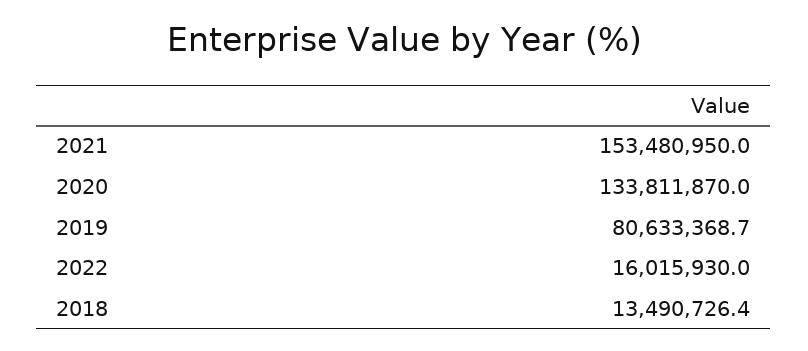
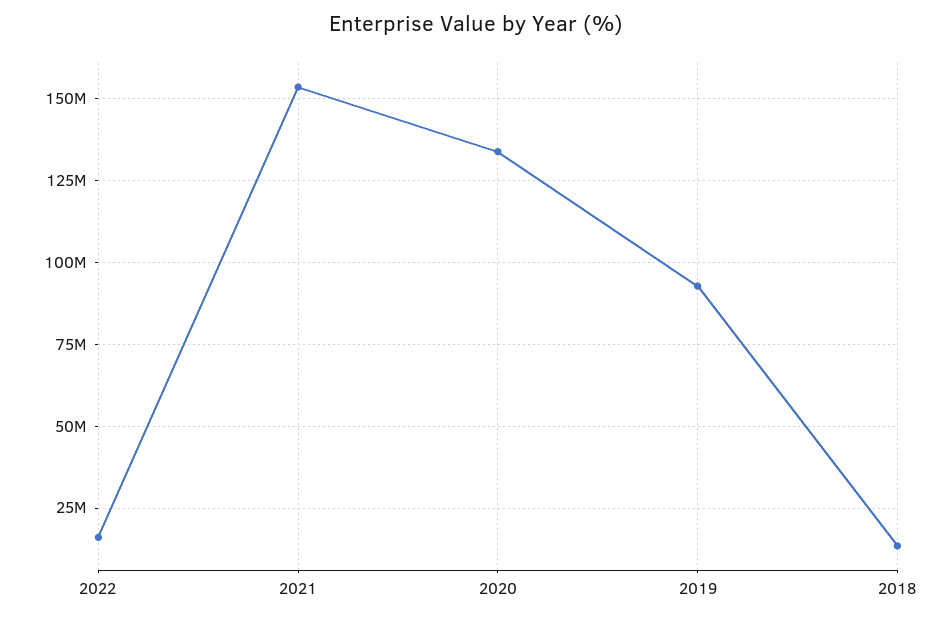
2019: 80633368.7 -> 92500000

